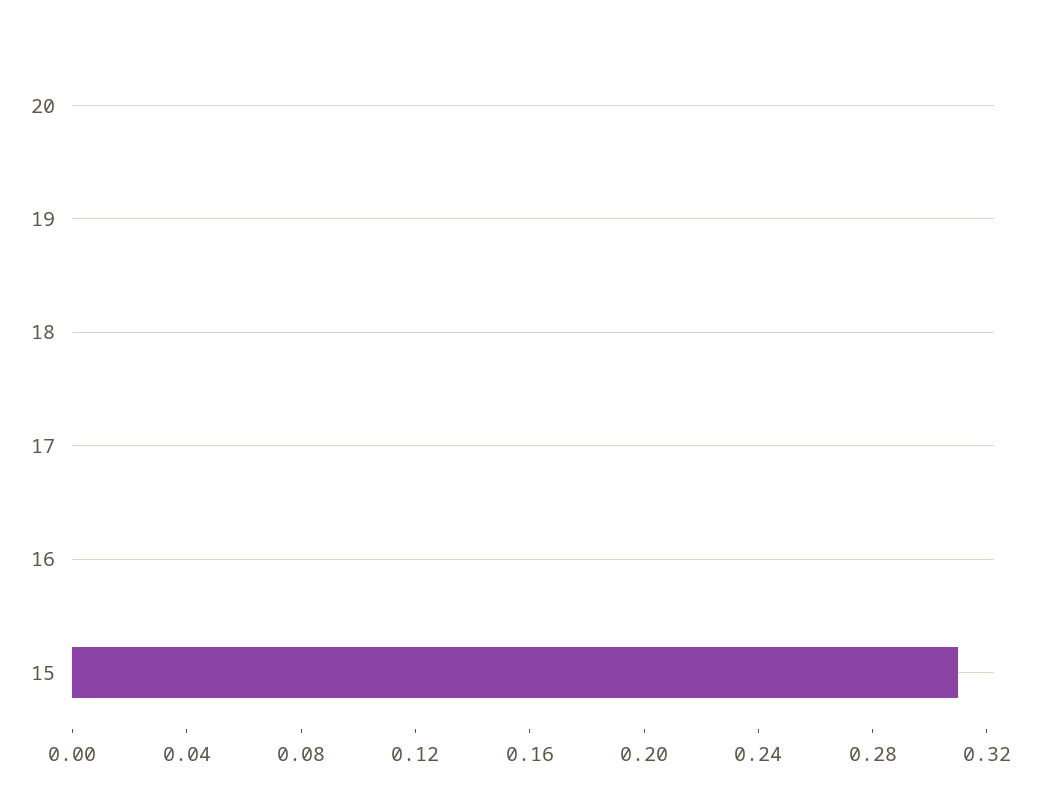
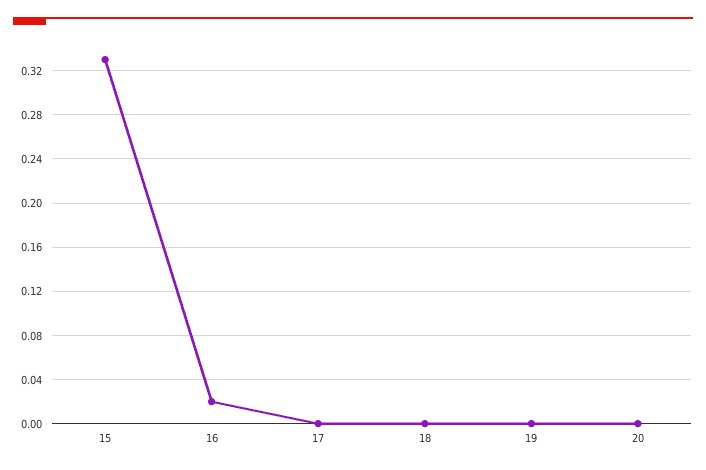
16: 0 -> 0.02
15: 0.31 -> 0.33

